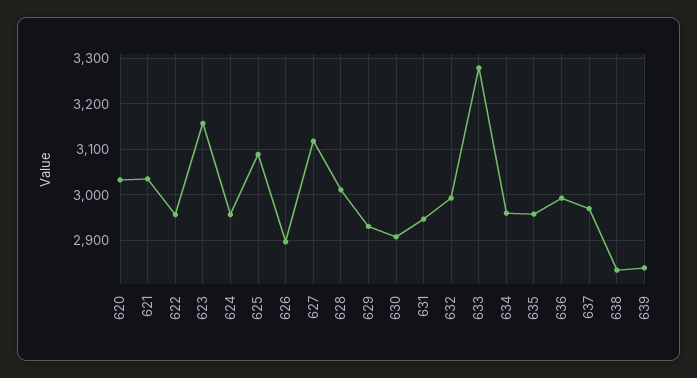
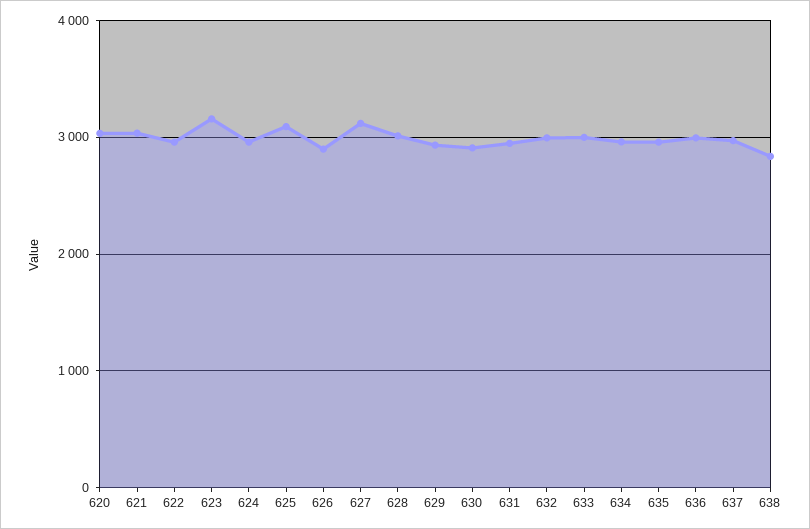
633: 3280 -> 3000
639: 2840 -> none

